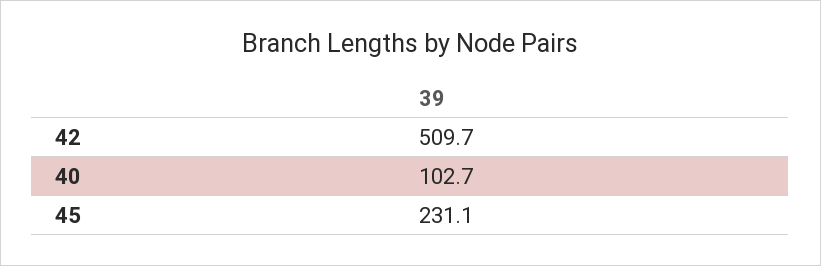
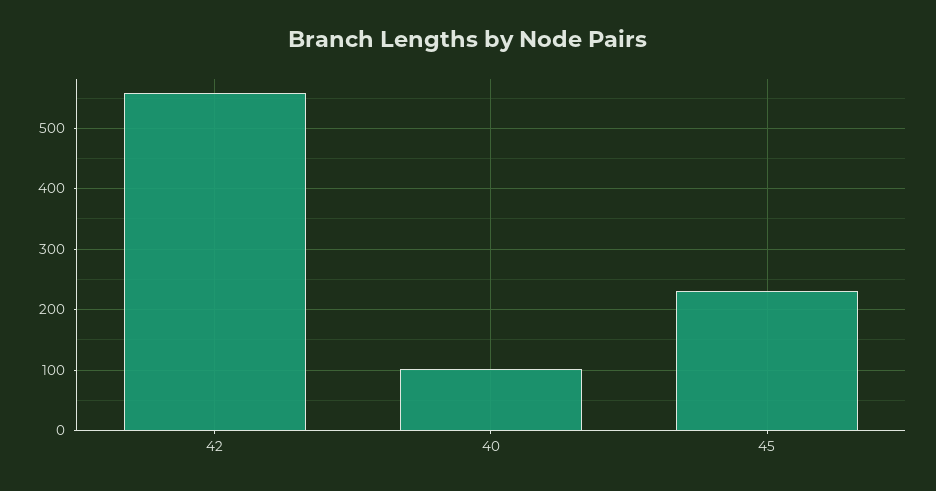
42: 509.7 -> 560

